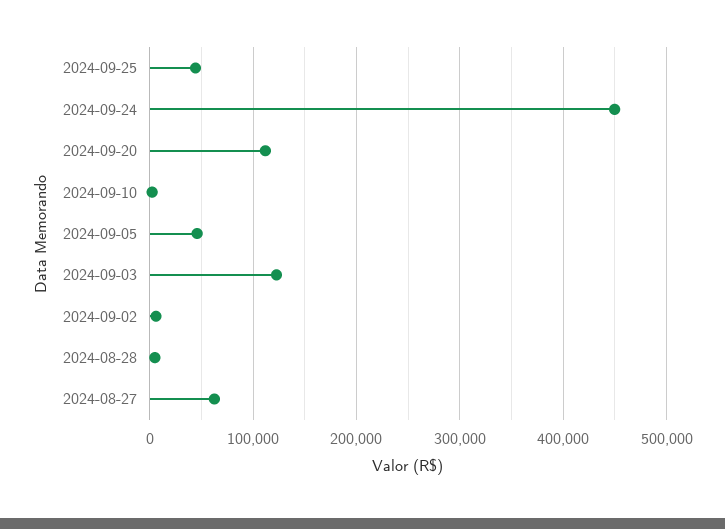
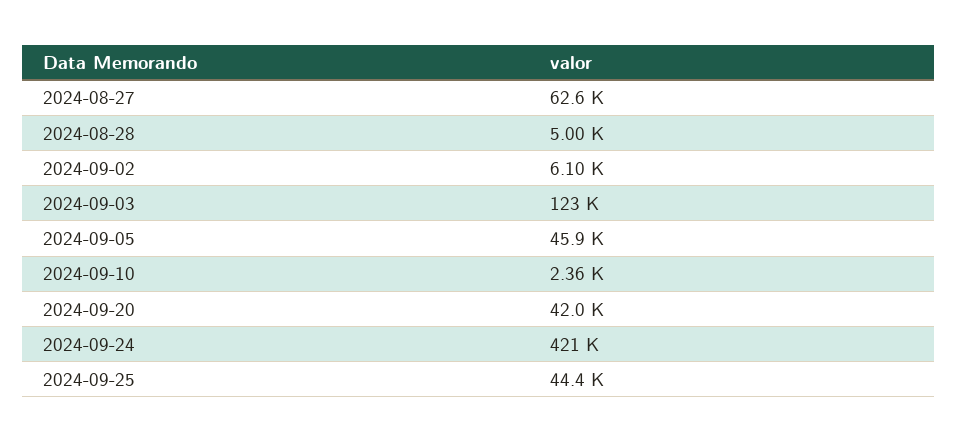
2024-09-24: 450000 -> 421000
2024-09-20: 110000 -> 42000

